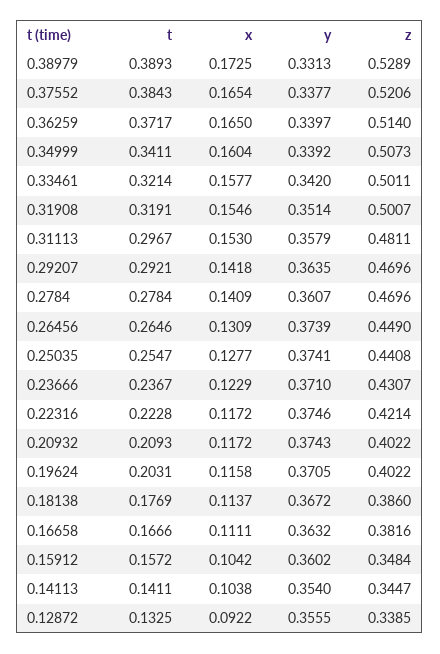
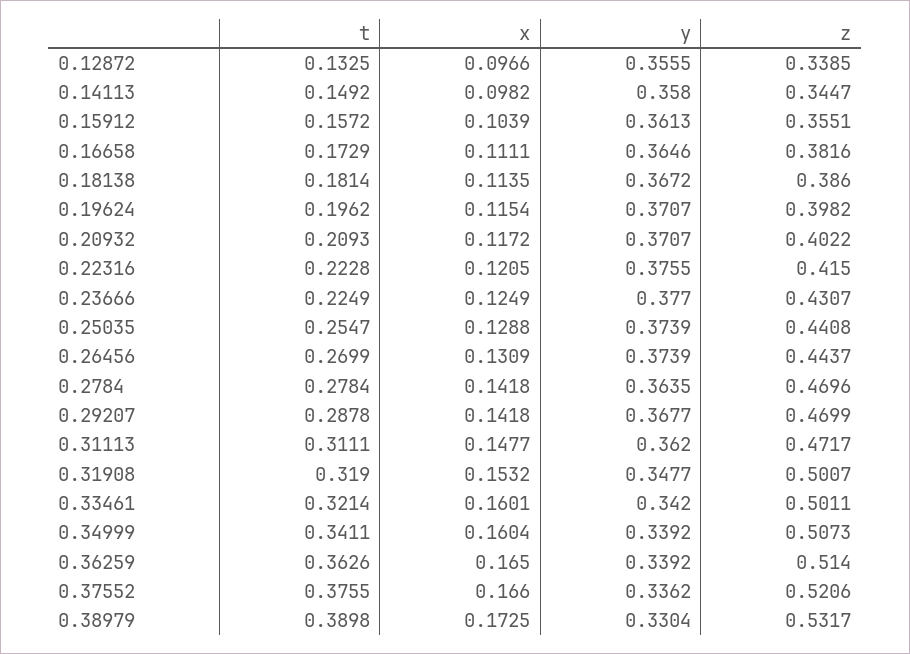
t, 0.38979: 0.3893 -> 0.3898
y, 0.38979: 0.3313 -> 0.3304
z, 0.38979: 0.5289 -> 0.5317
t, 0.37552: 0.3843 -> 0.3755
x, 0.37552: 0.1654 -> 0.166
y, 0.37552: 0.3377 -> 0.3362
t, 0.36259: 0.3717 -> 0.3626
y, 0.36259: 0.3397 -> 0.3392
x, 0.33461: 0.1577 -> 0.1601
t, 0.31908: 0.3191 -> 0.319
x, 0.31908: 0.1546 -> 0.1532
y, 0.31908: 0.3514 -> 0.3477
t, 0.31113: 0.2967 -> 0.3111
x, 0.31113: 0.153 -> 0.1477
y, 0.31113: 0.3579 -> 0.362
z, 0.31113: 0.4811 -> 0.4717
t, 0.29207: 0.2921 -> 0.2878
y, 0.29207: 0.3635 -> 0.3677
z, 0.29207: 0.4696 -> 0.4699
x, 0.2784: 0.1409 -> 0.1418
y, 0.2784: 0.3607 -> 0.3635
t, 0.26456: 0.2646 -> 0.2699
z, 0.26456: 0.449 -> 0.4437
x, 0.25035: 0.1277 -> 0.1288
y, 0.25035: 0.3741 -> 0.3739
t, 0.23666: 0.2367 -> 0.2249
x, 0.23666: 0.1229 -> 0.1249
y, 0.23666: 0.371 -> 0.377
x, 0.22316: 0.1172 -> 0.1205
y, 0.22316: 0.3746 -> 0.3755
z, 0.22316: 0.4214 -> 0.415
y, 0.20932: 0.3743 -> 0.3707
t, 0.19624: 0.2031 -> 0.1962
x, 0.19624: 0.1158 -> 0.1154
y, 0.19624: 0.3705 -> 0.3707
z, 0.19624: 0.4022 -> 0.3982
t, 0.18138: 0.1769 -> 0.1814
x, 0.18138: 0.1137 -> 0.1135
t, 0.16658: 0.1666 -> 0.1729
y, 0.16658: 0.3632 -> 0.3646
x, 0.15912: 0.1042 -> 0.1039
y, 0.15912: 0.3602 -> 0.3613
z, 0.15912: 0.3484 -> 0.3551
t, 0.14113: 0.1411 -> 0.1492
x, 0.14113: 0.1038 -> 0.0982
y, 0.14113: 0.354 -> 0.358
x, 0.12872: 0.0922 -> 0.0966

